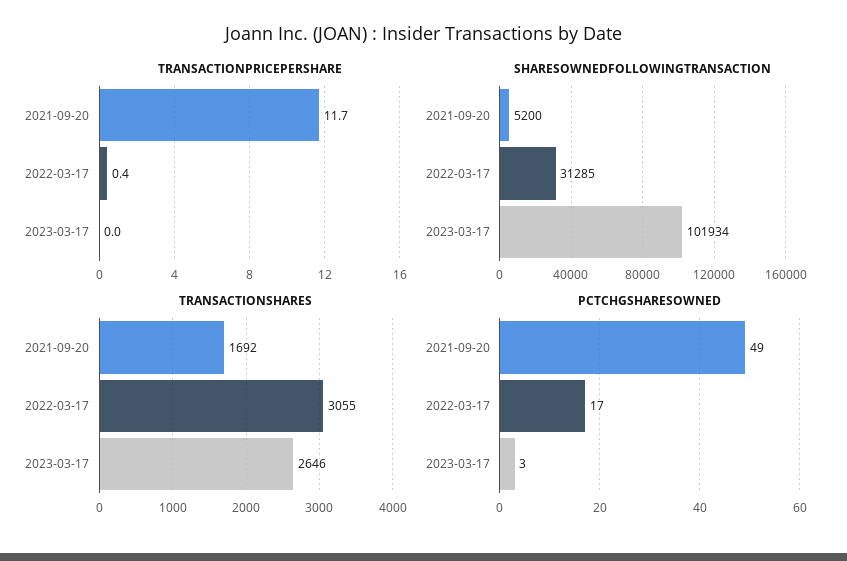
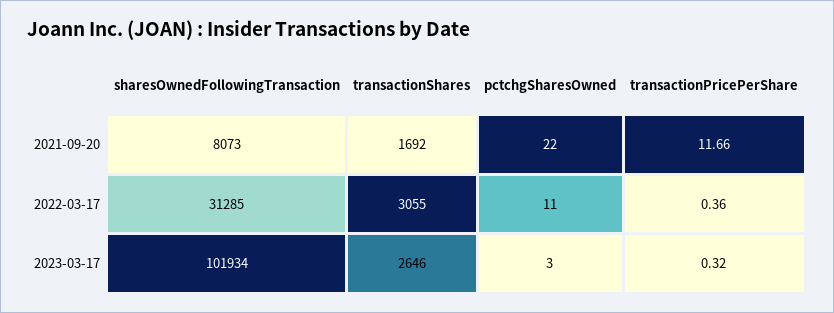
TRANSACTIONPRICEPERSHARE, 2023-03-17: 0 -> 0.32
SHARESOWNEDFOLLOWINGTRANSACTION, 2021-09-20: 5200 -> 8073
PCTCHGSHARESOWNED, 2021-09-20: 49 -> 22
PCTCHGSHARESOWNED, 2022-03-17: 17 -> 11

